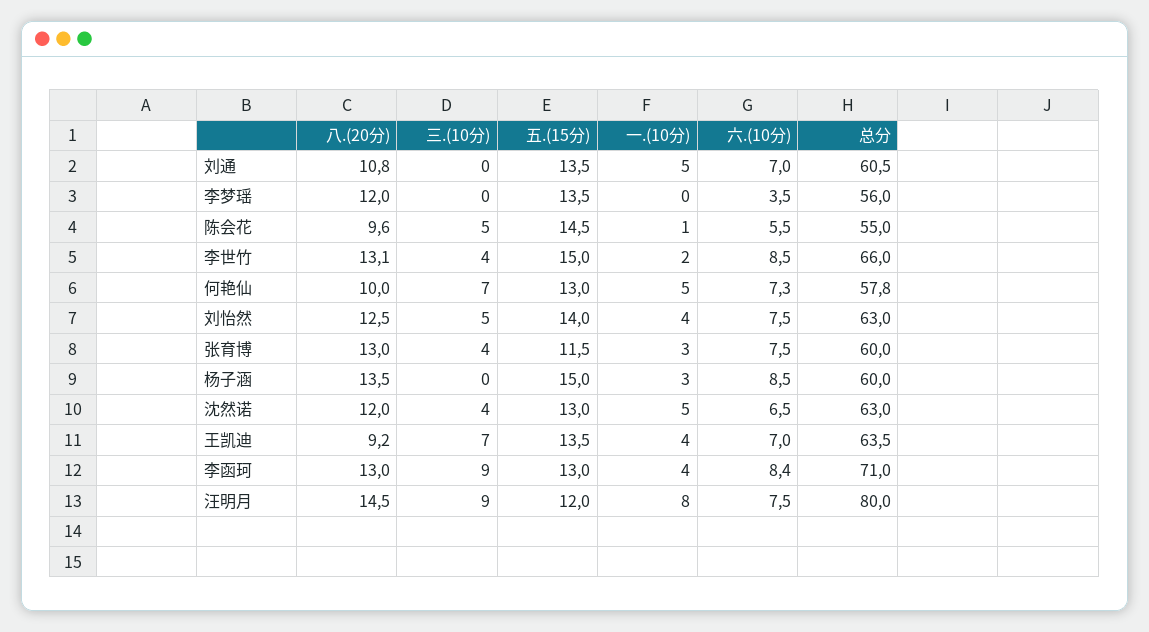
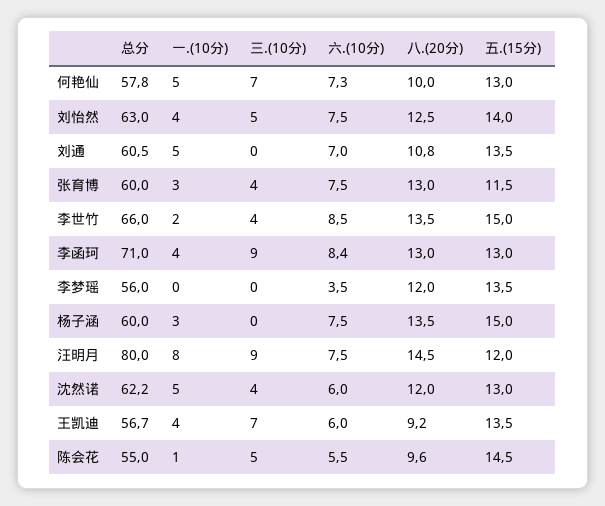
八.(20分), 李世竹: 13.1 -> 13.5
六.(10分), 杨子涵: 8.5 -> 7.5
六.(10分), 沈然诺: 6.5 -> 6
总分, 沈然诺: 63 -> 62.2
六.(10分), 王凯迪: 7 -> 6
总分, 王凯迪: 63.5 -> 56.7

